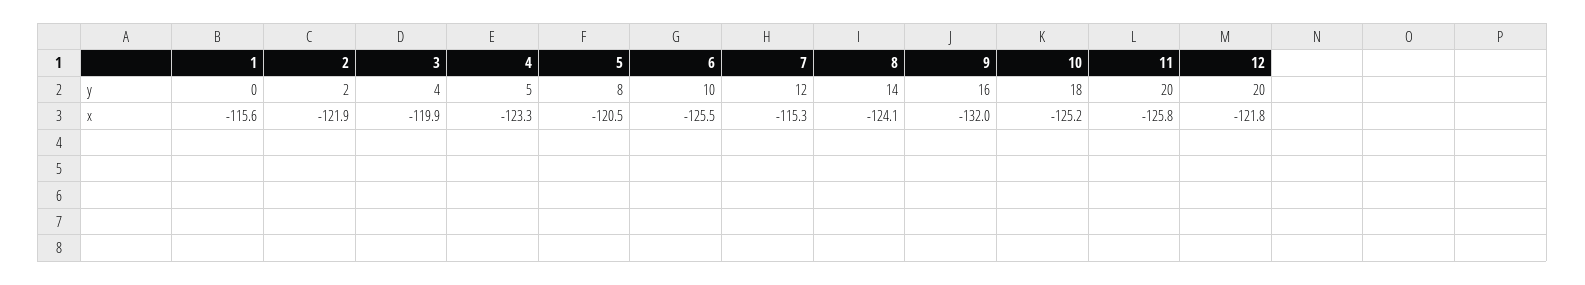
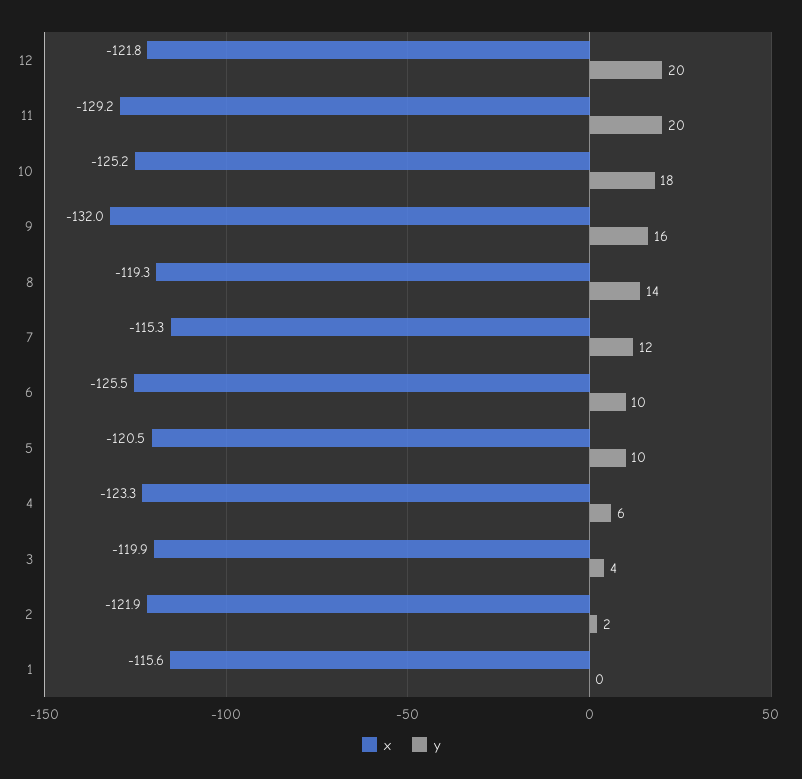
y, 4: 5 -> 6
y, 5: 8 -> 10
x, 8: -124.1 -> -119.3
x, 11: -125.8 -> -129.2

